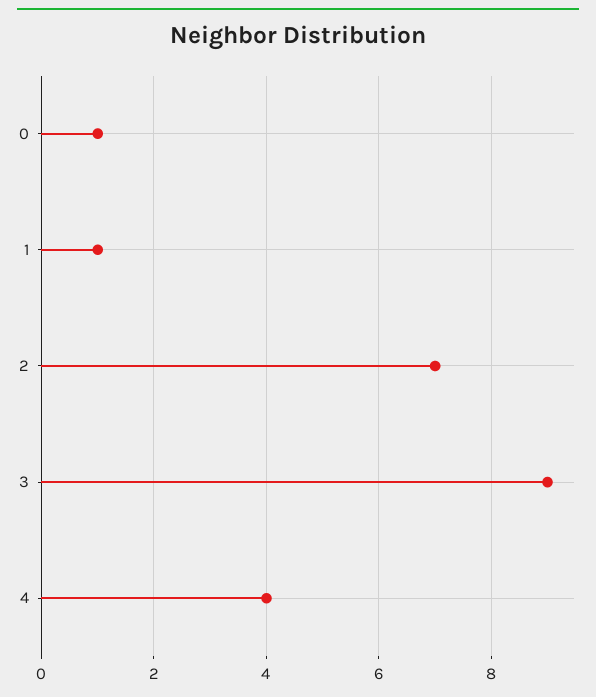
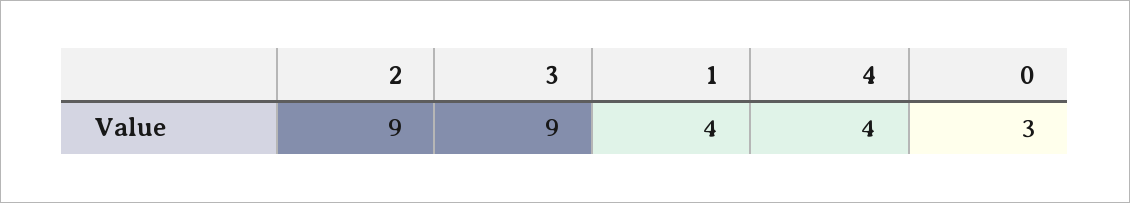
0: 1 -> 3
1: 1 -> 4
2: 7 -> 9

